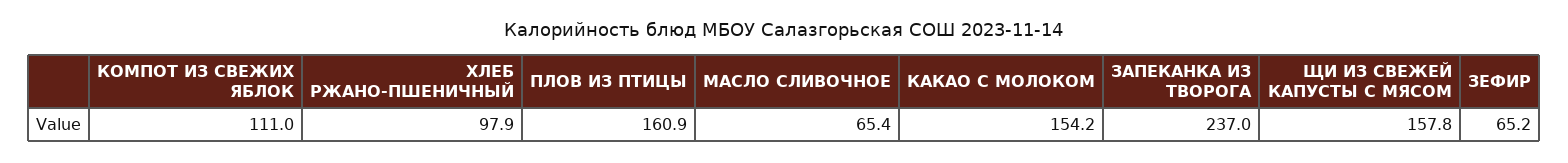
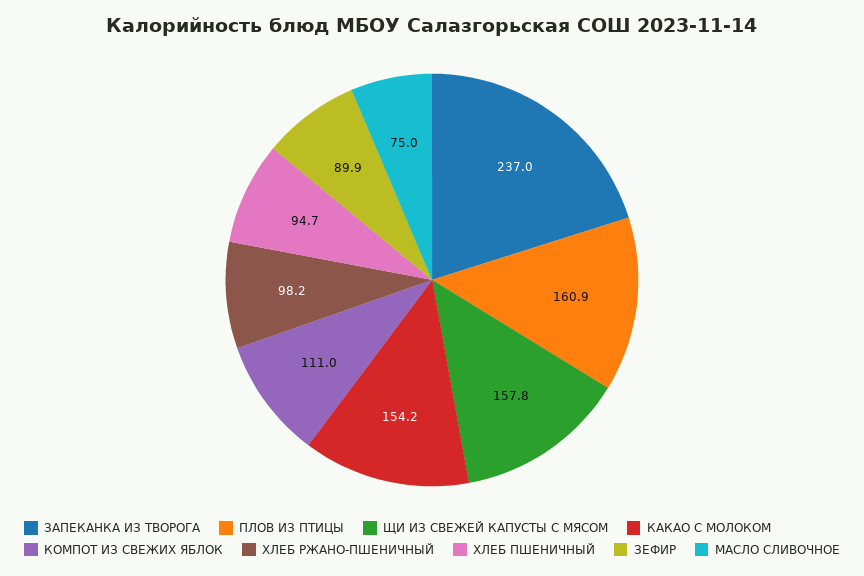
ХЛЕБ РЖАНО-ПШЕНИЧНЫЙ: 97.9 -> 98.2
МАСЛО СЛИВОЧНОЕ: 65.4 -> 75
ЗЕФИР: 65.2 -> 89.9
ХЛЕБ ПШЕНИЧНЫЙ: none -> 94.7

